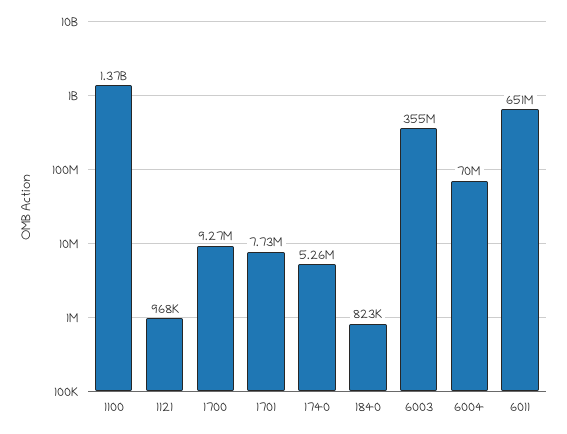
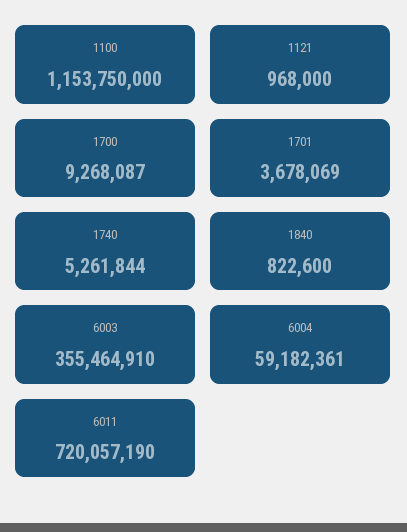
1100: 1370000000 -> 1153750000
1701: 7730000 -> 3678069
6004: 70000000 -> 59182361
6011: 651000000 -> 720057190

